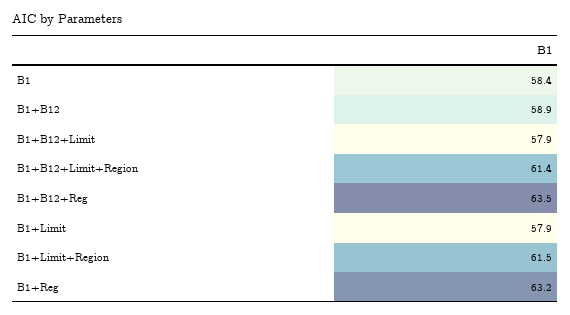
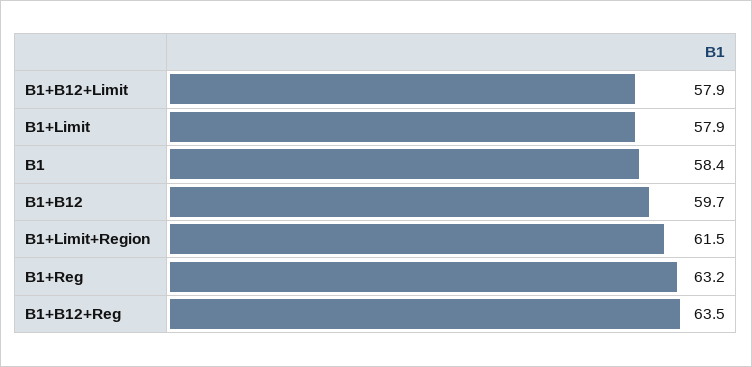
B1+B12: 58.9 -> 59.7
B1+B12+Limit+Region: 61.4 -> none

